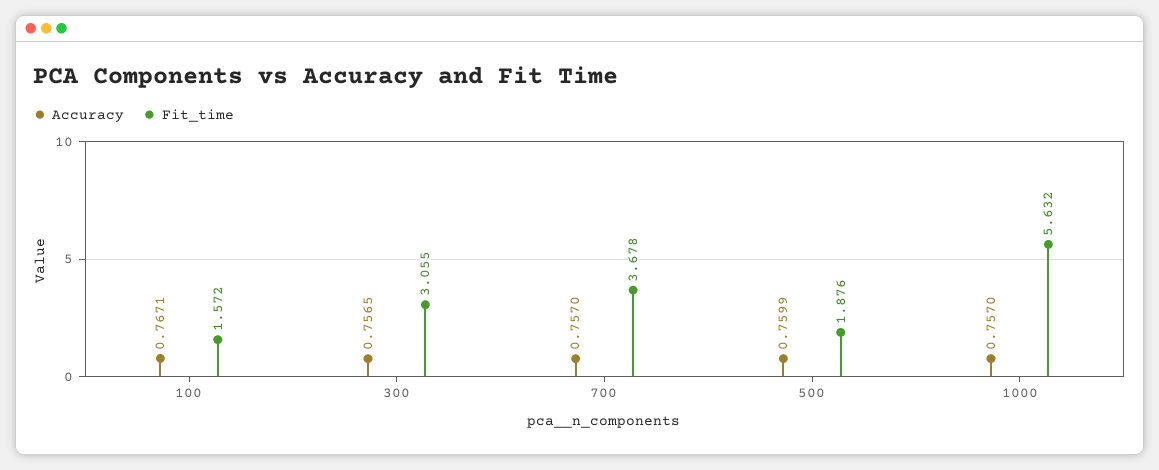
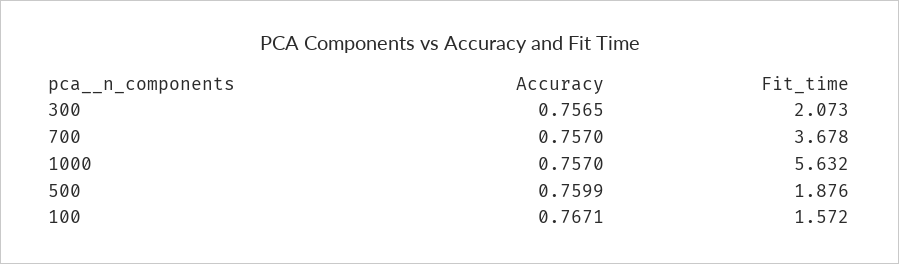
Fit_time, 300: 3.055 -> 2.073

